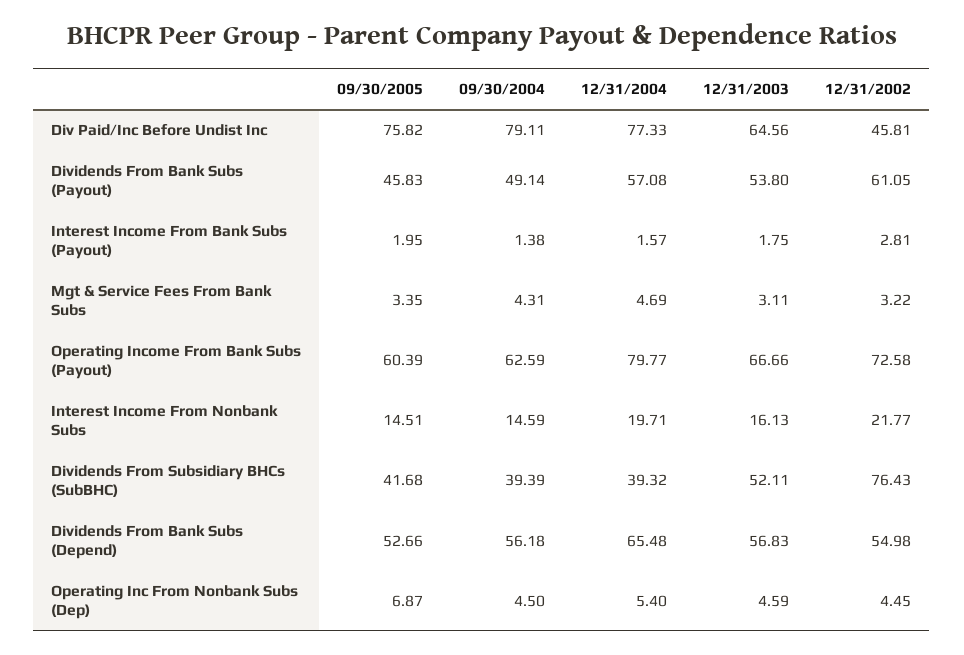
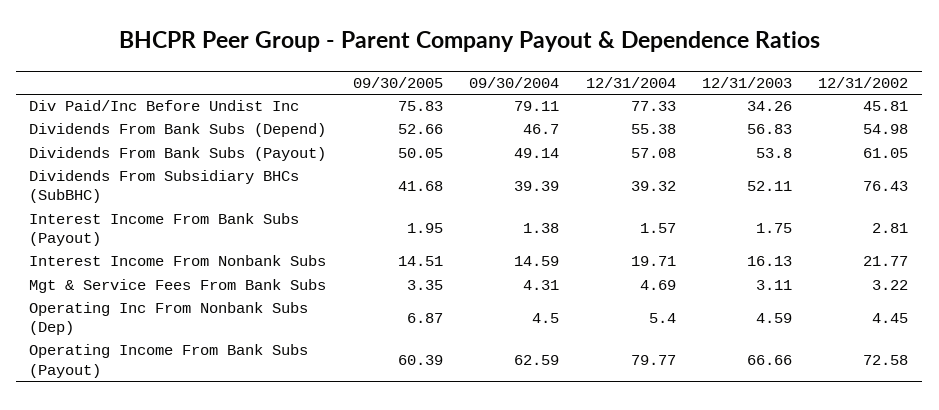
09/30/2005, Div Paid/Inc Before Undist Inc: 75.82 -> 75.83
12/31/2003, Div Paid/Inc Before Undist Inc: 64.56 -> 34.26
09/30/2005, Dividends From Bank Subs (Payout): 45.83 -> 50.05
09/30/2004, Dividends From Bank Subs (Depend): 56.18 -> 46.7
12/31/2004, Dividends From Bank Subs (Depend): 65.48 -> 55.38

